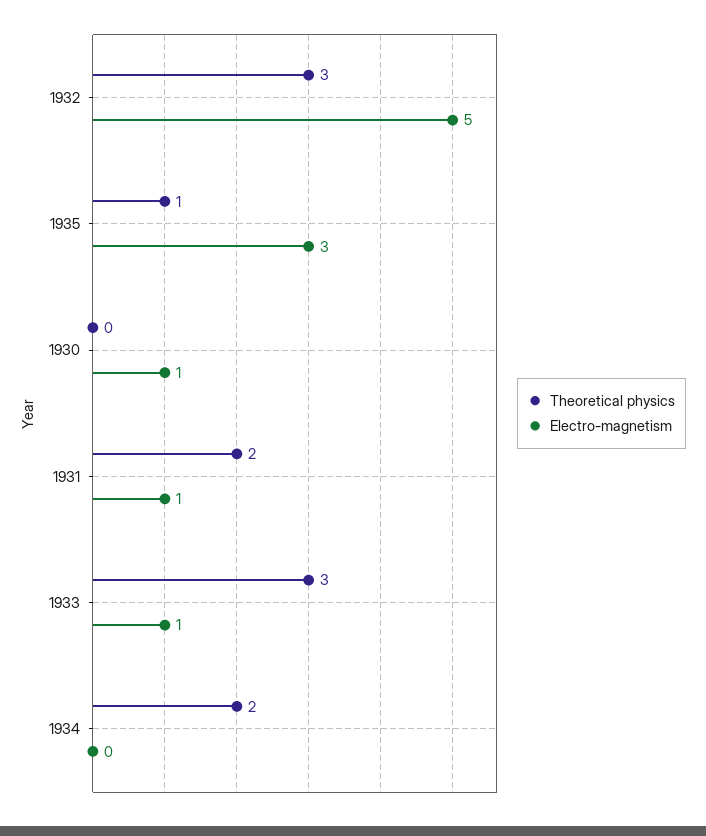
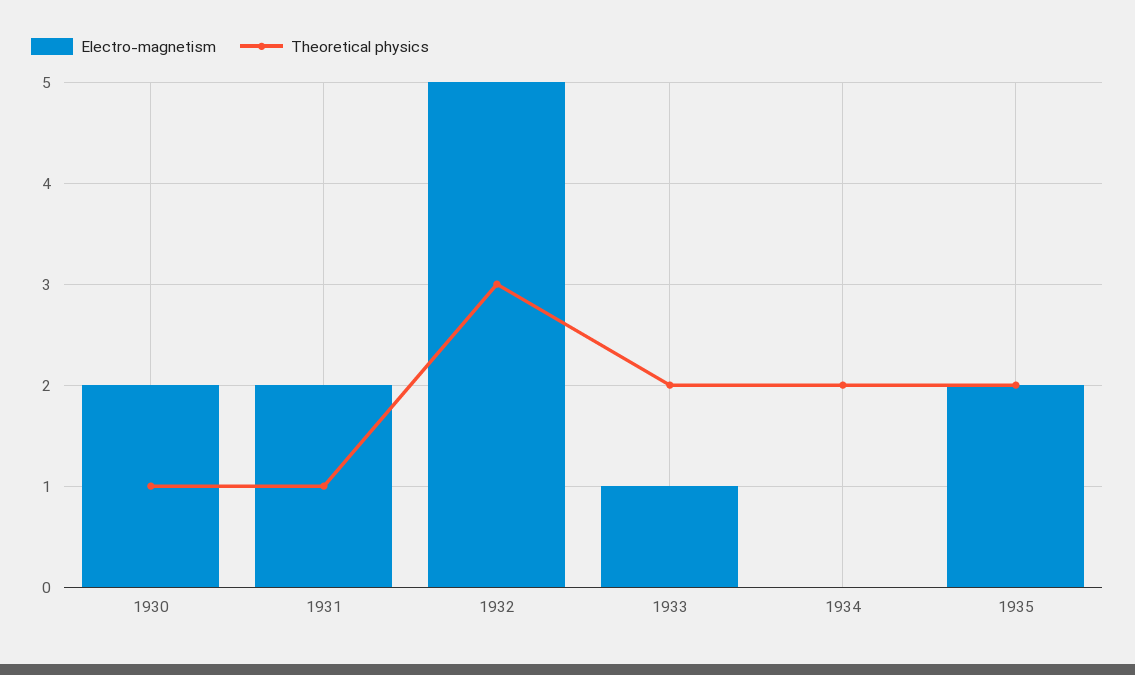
Theoretical physics, 1935: 1 -> 2
Electro-magnetism, 1935: 3 -> 2
Theoretical physics, 1930: 0 -> 1
Electro-magnetism, 1930: 1 -> 2
Theoretical physics, 1931: 2 -> 1
Electro-magnetism, 1931: 1 -> 2
Theoretical physics, 1933: 3 -> 2

